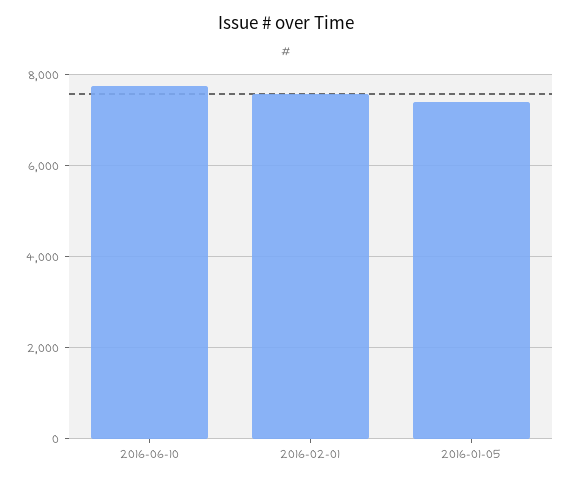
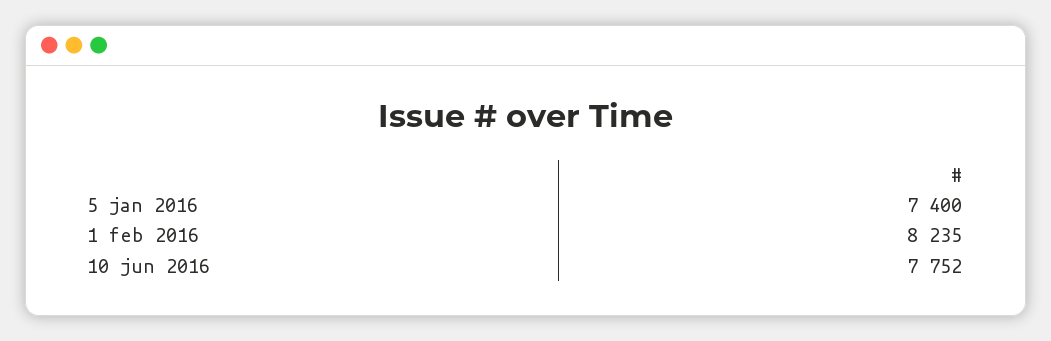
2016-02-01: 7600 -> 8235

